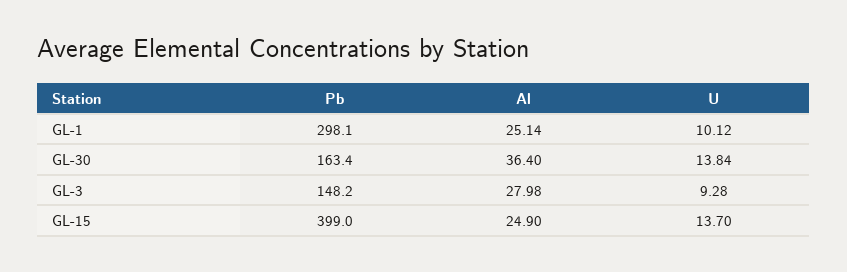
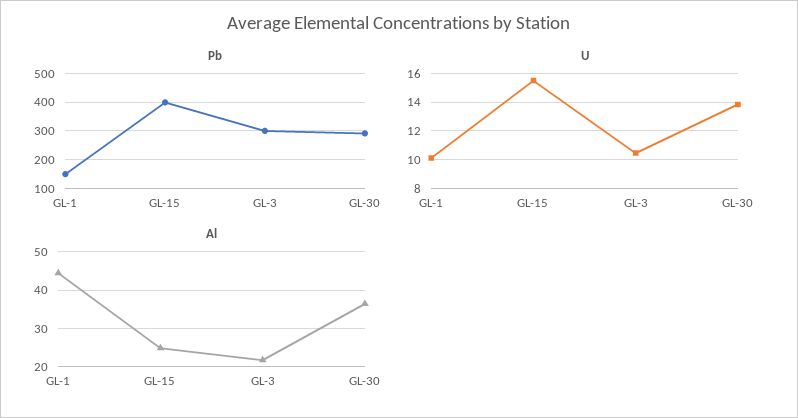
Pb, GL-1: 298.1 -> 150
Al, GL-1: 25.14 -> 44
Pb, GL-30: 163.4 -> 300
Pb, GL-3: 148.2 -> 300
Al, GL-3: 27.98 -> 22
U, GL-3: 9.28 -> 10.5
U, GL-15: 13.7 -> 15.5

